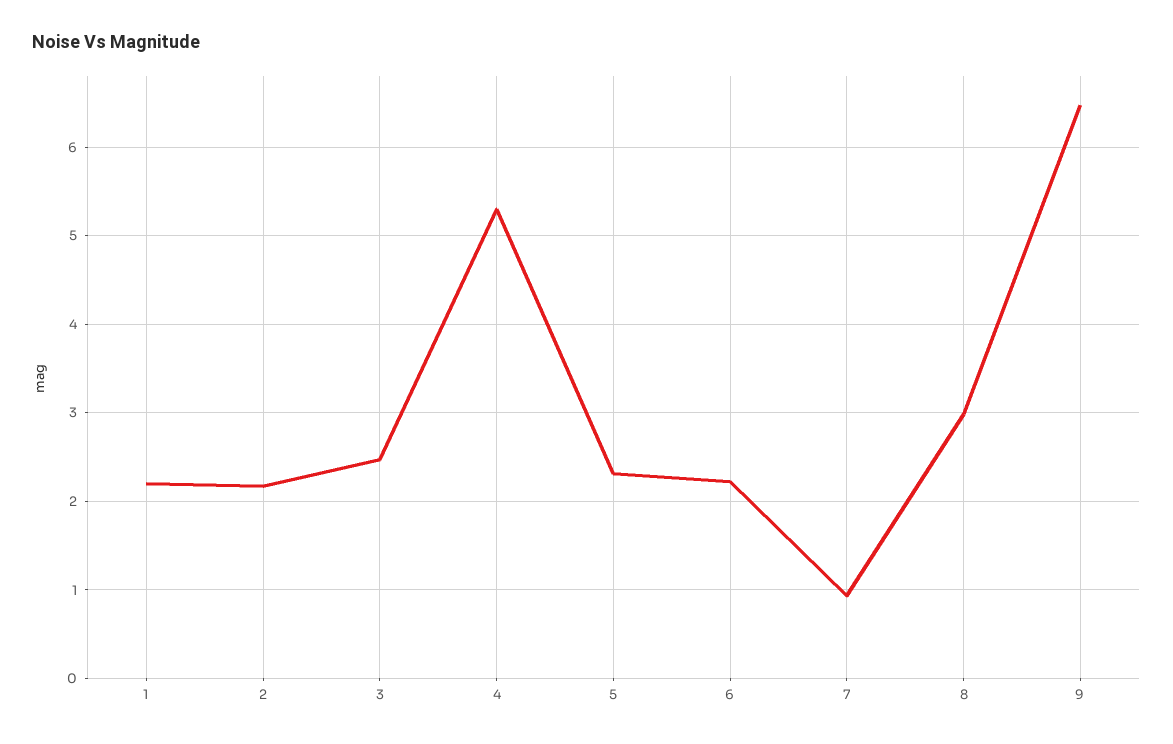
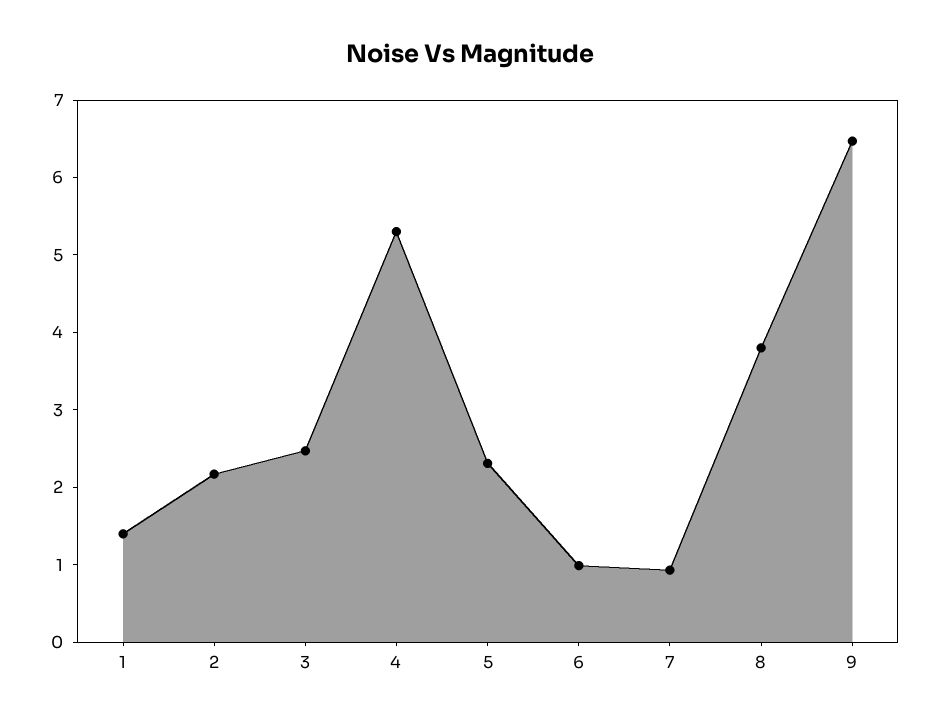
1: 2.2 -> 1.4
6: 2.2 -> 1
8: 3 -> 3.8

